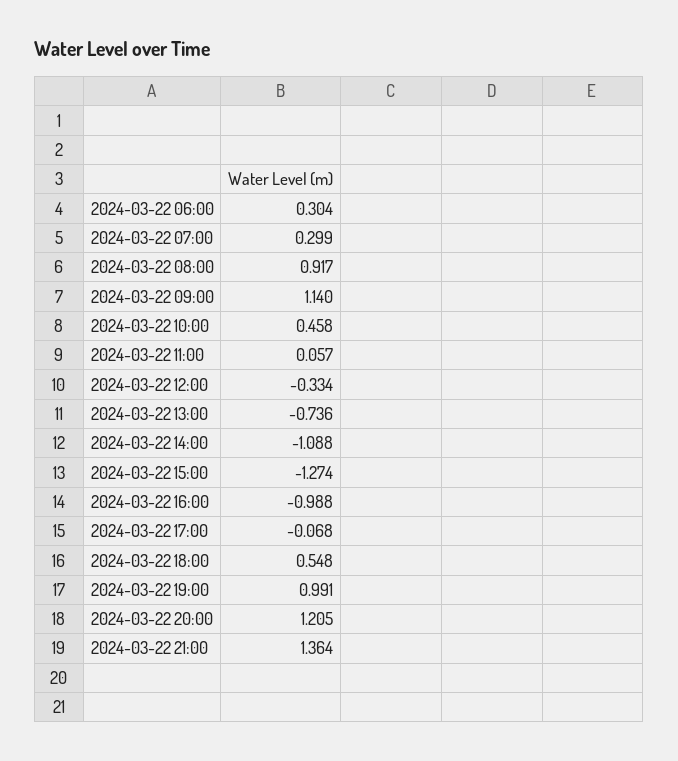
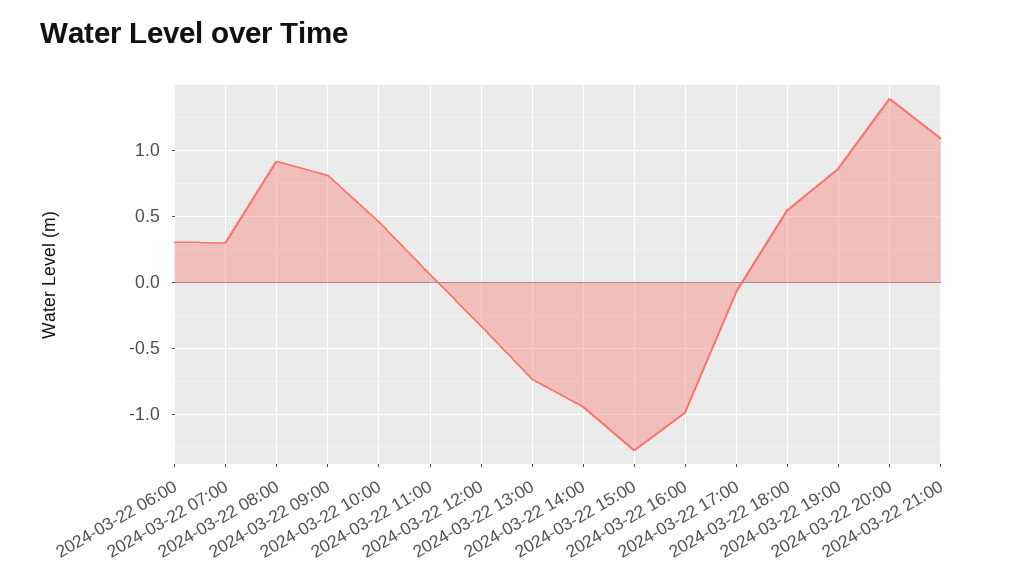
2024-03-22 09:00: 1.14 -> 0.8
2024-03-22 14:00: -1.088 -> -0.95
2024-03-22 19:00: 0.991 -> 0.85
2024-03-22 20:00: 1.205 -> 1.4
2024-03-22 21:00: 1.364 -> 1.1

